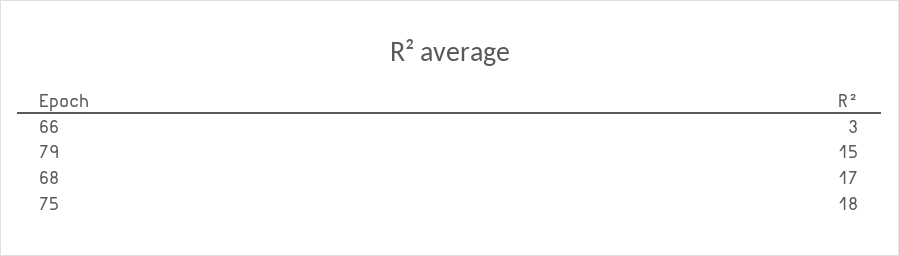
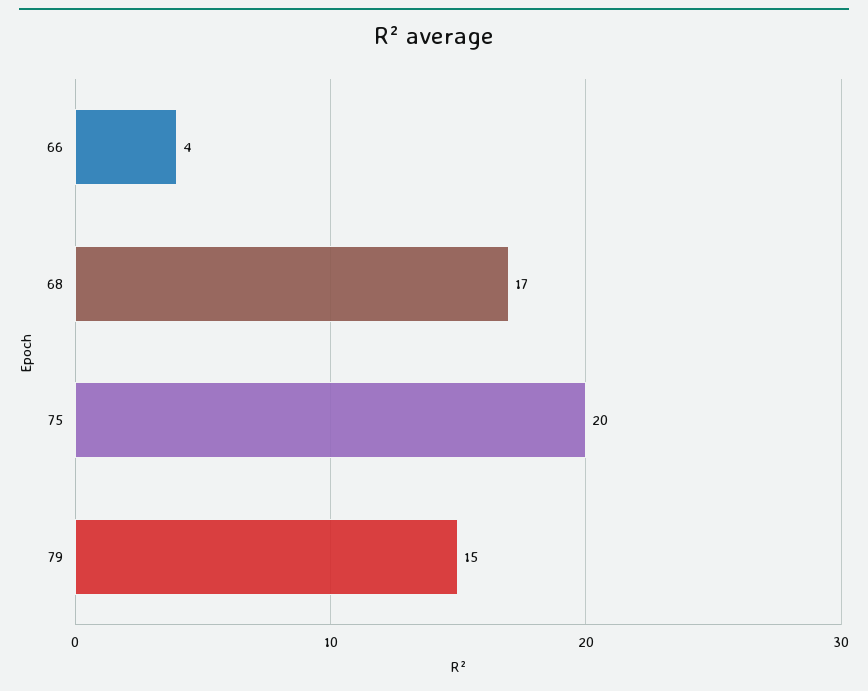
66: 3 -> 4
75: 18 -> 20

